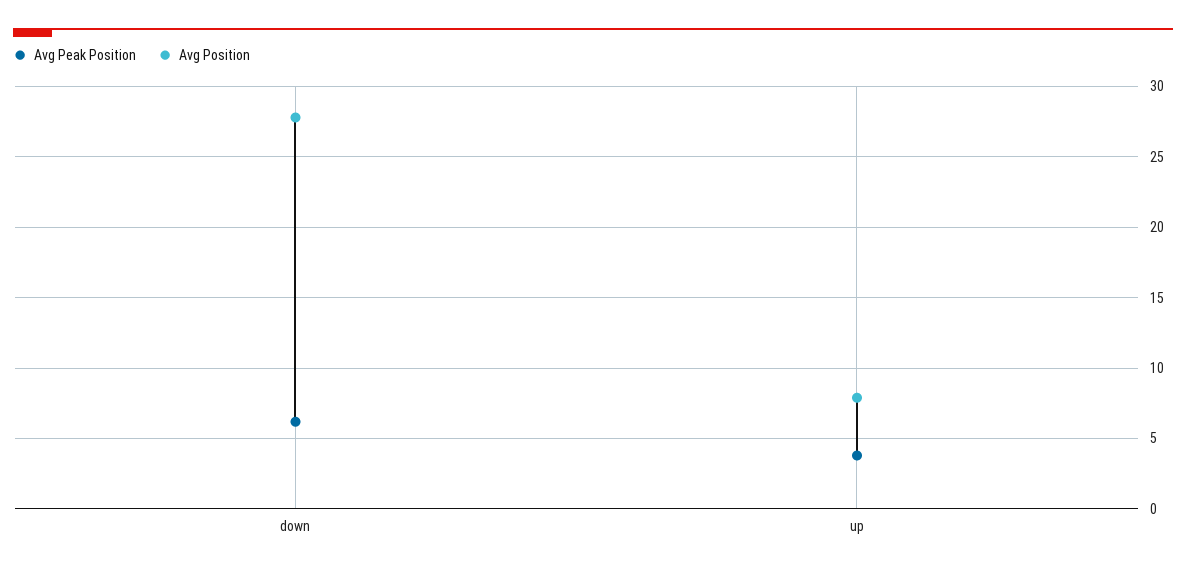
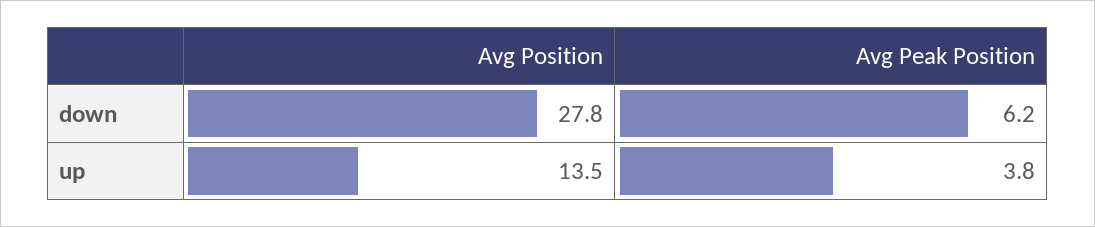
Avg Position, up: 8 -> 13.5

